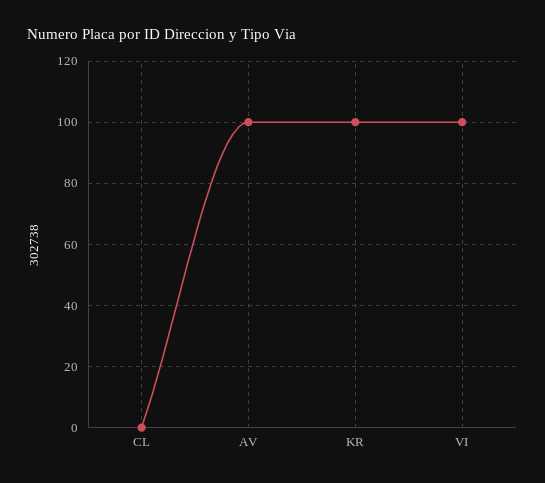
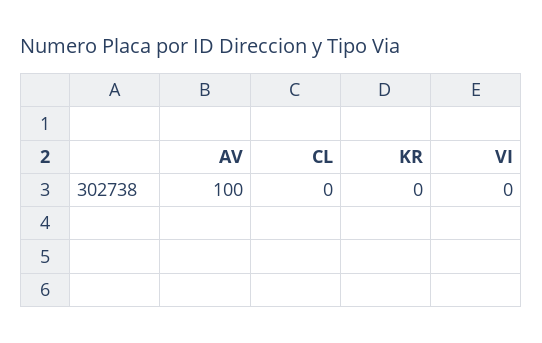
KR: 100 -> 0
VI: 100 -> 0

